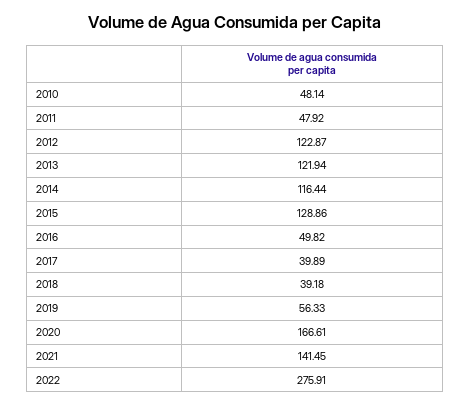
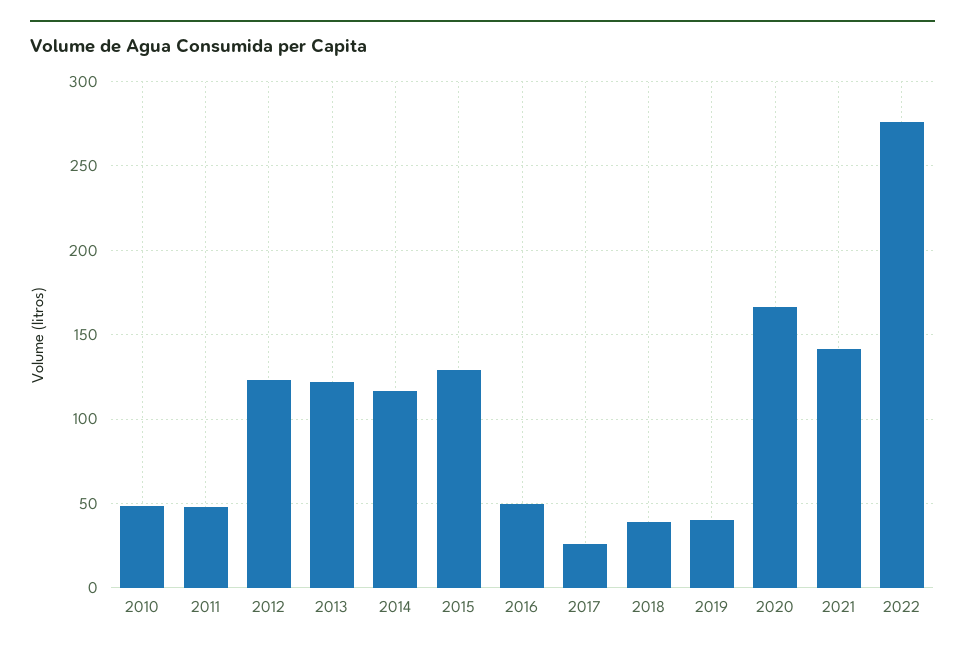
2017: 39.89 -> 25
2019: 56.33 -> 40

